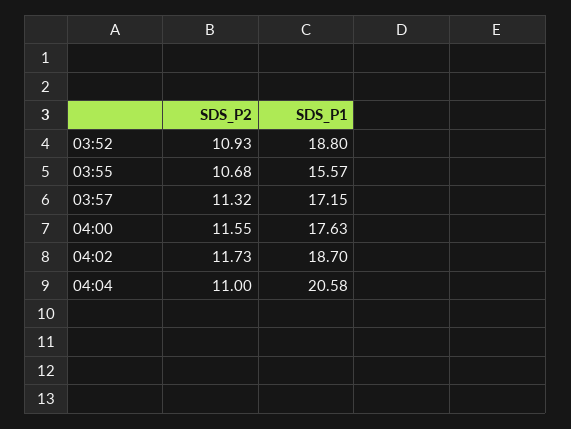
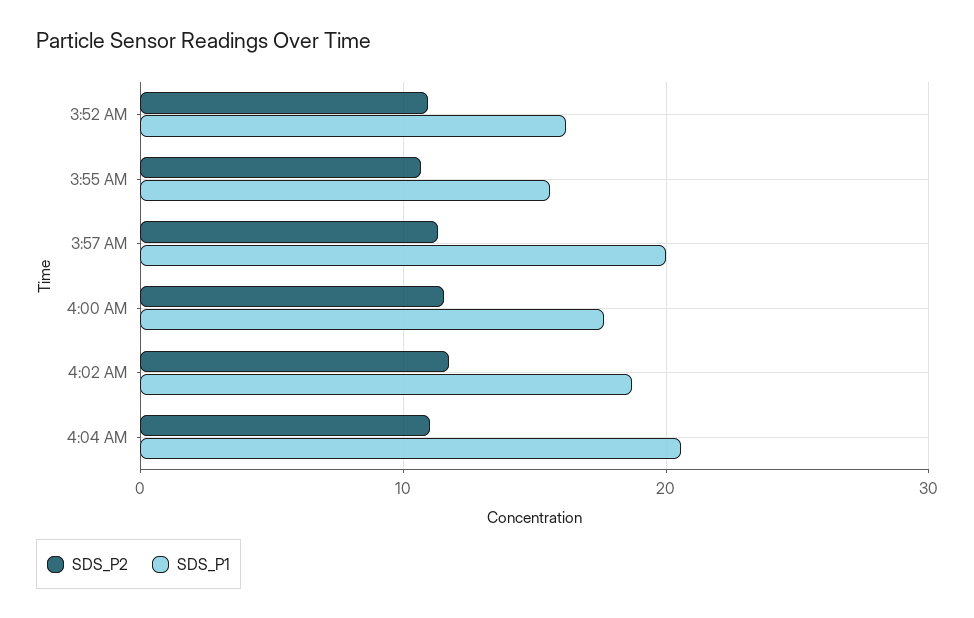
SDS_P1, 03:52: 18.8 -> 16
SDS_P1, 03:57: 17.15 -> 20

